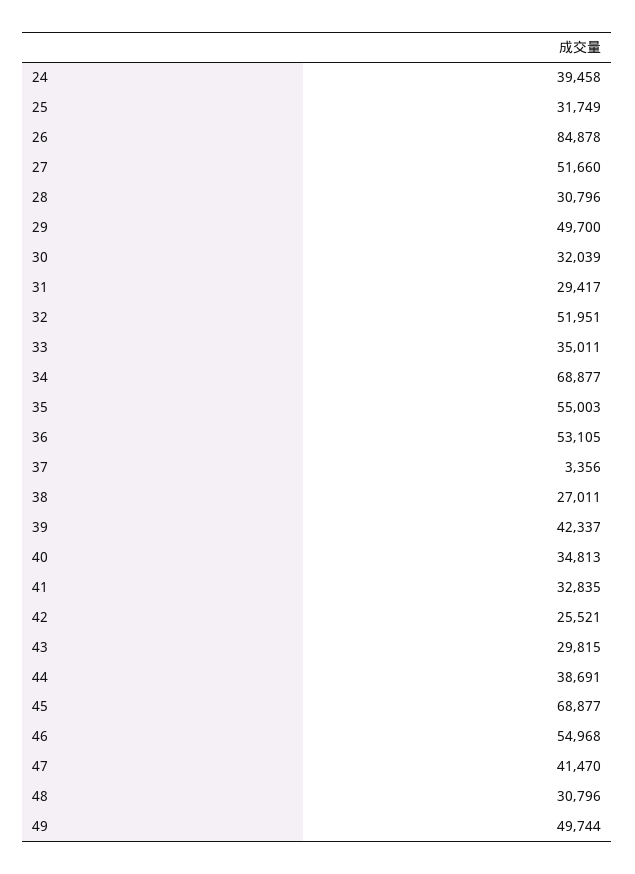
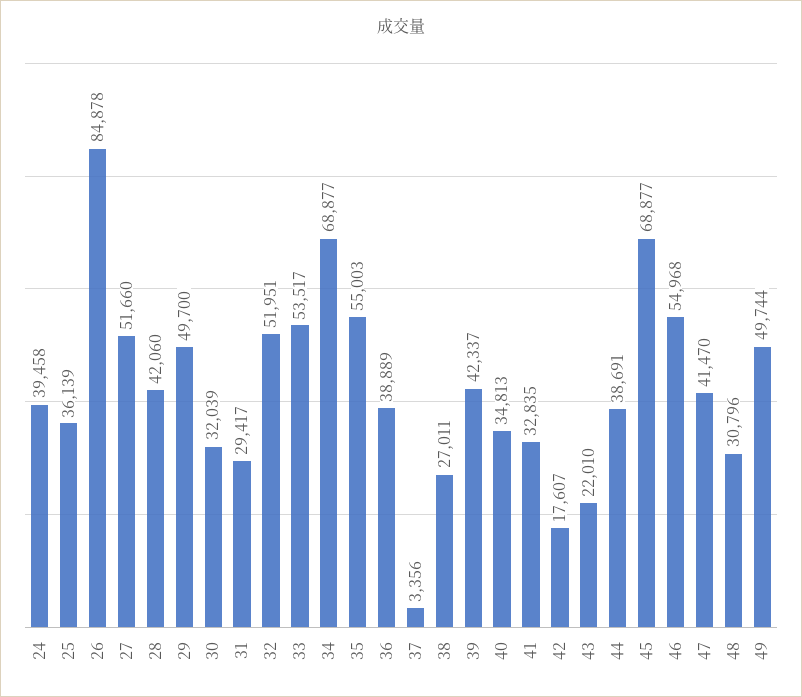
25: 31749 -> 36139
28: 30796 -> 42060
33: 35011 -> 53517
36: 53105 -> 38889
42: 25521 -> 17607
43: 29815 -> 22010

